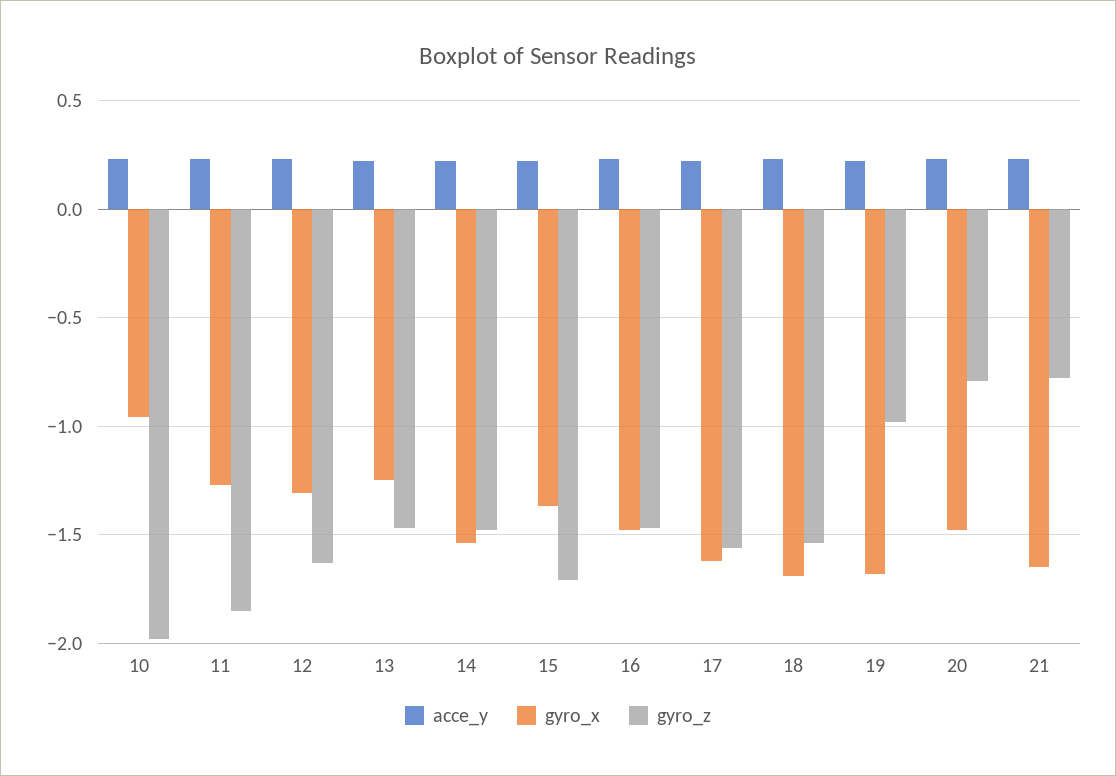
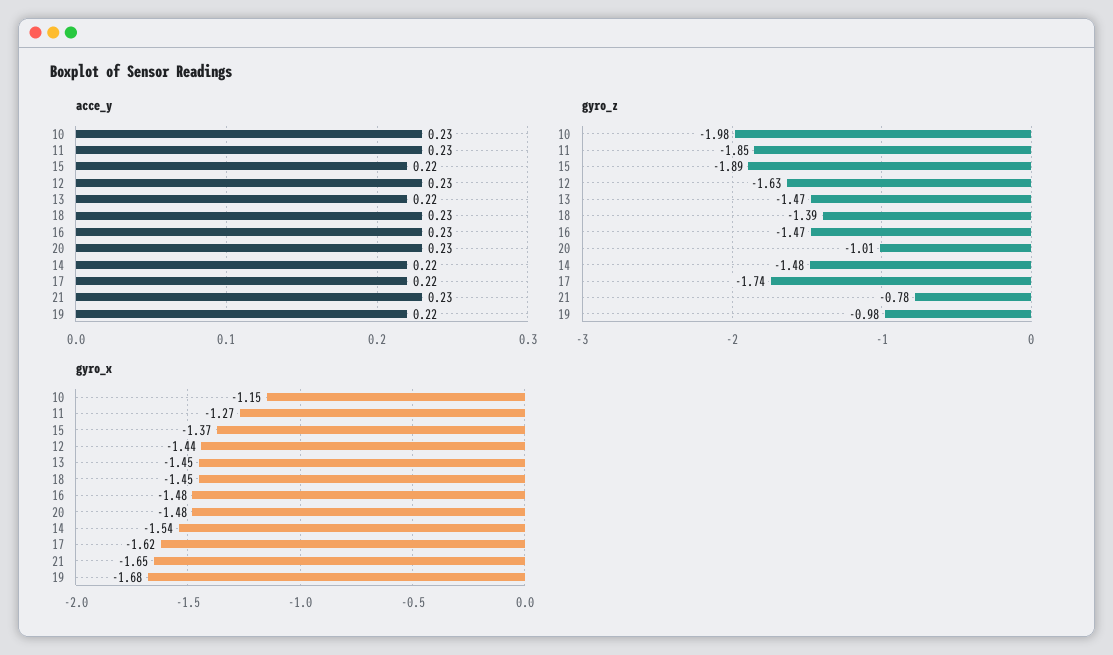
gyro_x, 10: -0.95 -> -1.15
gyro_x, 12: -1.3 -> -1.44
gyro_x, 13: -1.25 -> -1.45
gyro_z, 15: -1.7 -> -1.89
gyro_z, 17: -1.55 -> -1.74
gyro_x, 18: -1.7 -> -1.45
gyro_z, 18: -1.55 -> -1.39
gyro_z, 20: -0.8 -> -1.01

